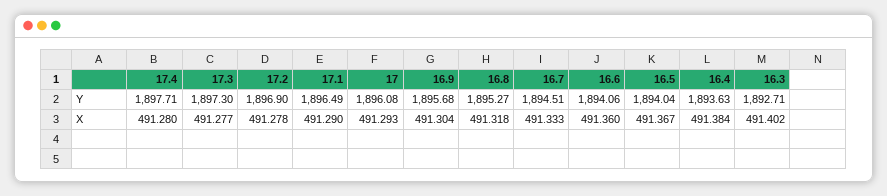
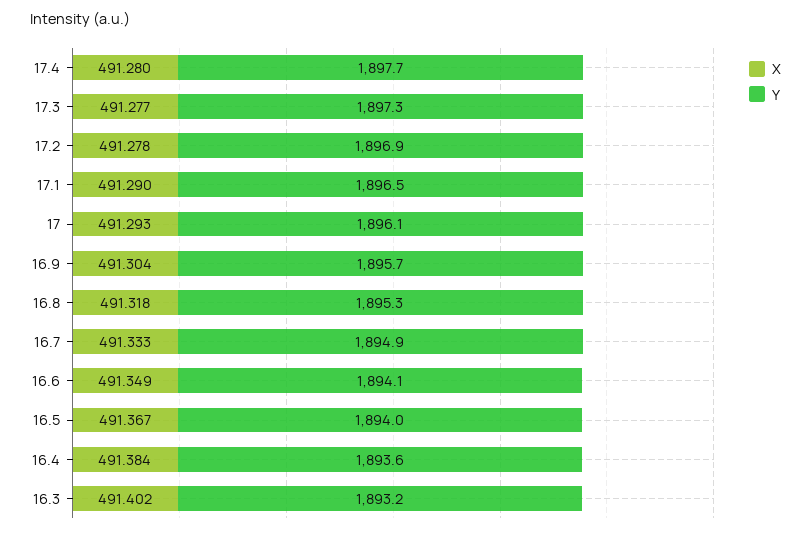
Y, 16.7: 1894.51 -> 1894.9
Y, 16.3: 1892.71 -> 1893.2
X, 16.6: 491.36 -> 491.349

